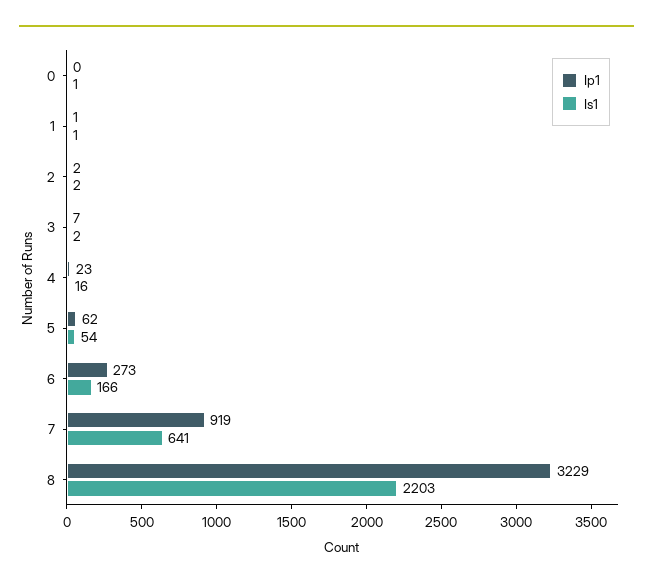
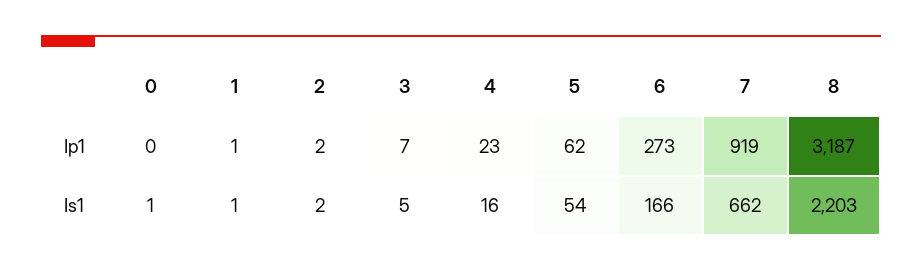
Is1, 3: 2 -> 5
Is1, 7: 641 -> 662
Ip1, 8: 3229 -> 3187

